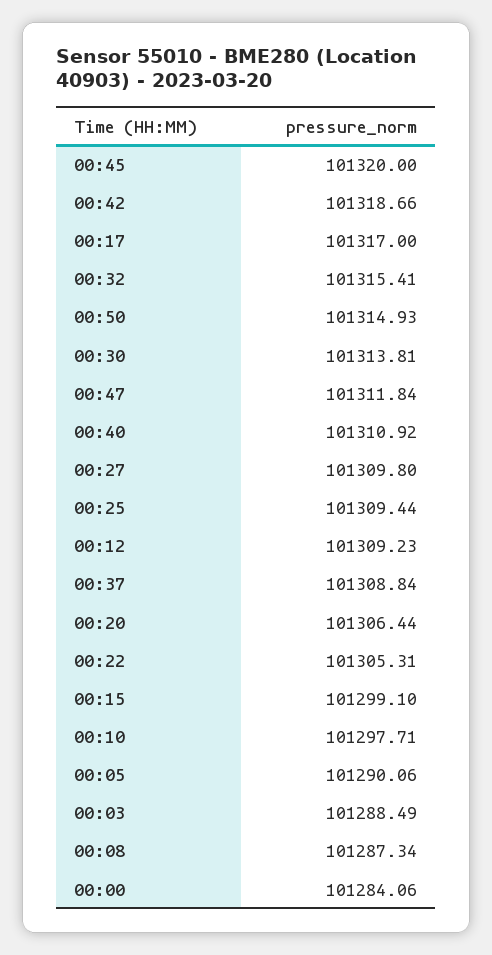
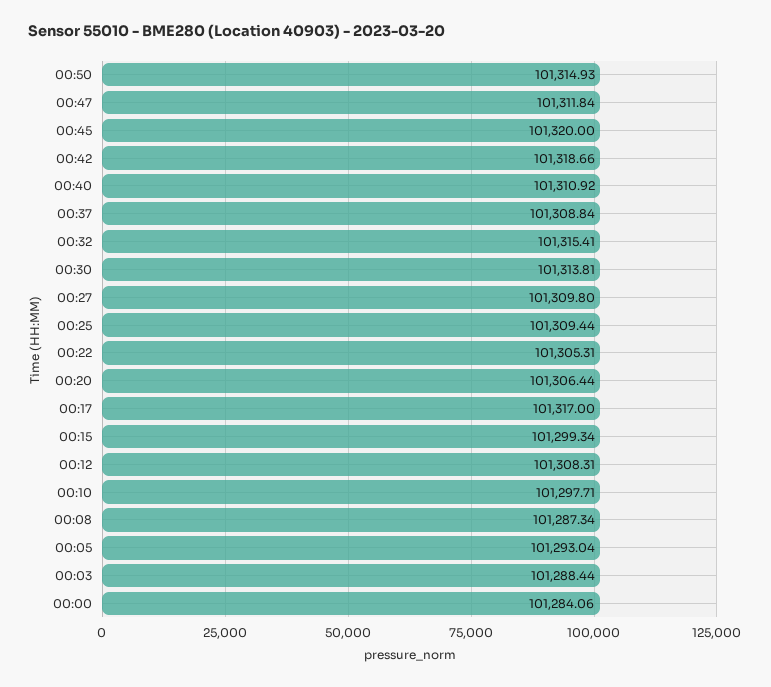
00:12: 101309.23 -> 101308.31
00:15: 101299.1 -> 101299.34
00:05: 101290.06 -> 101293.04
00:03: 101288.49 -> 101288.44

